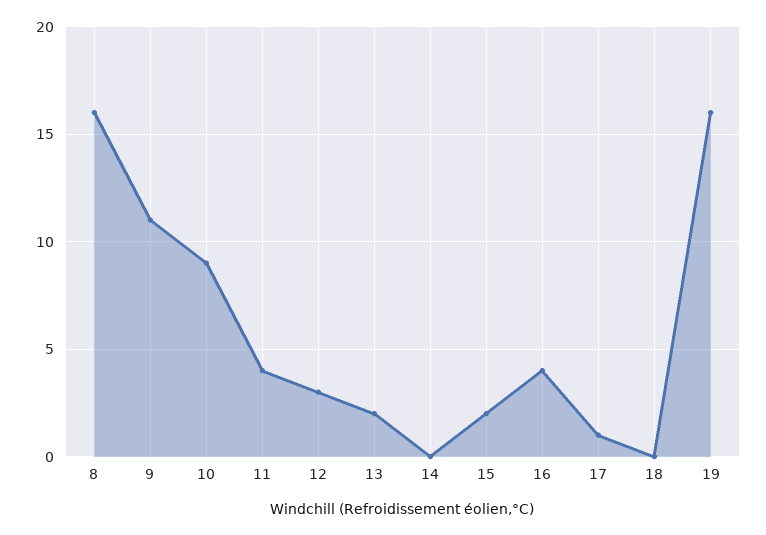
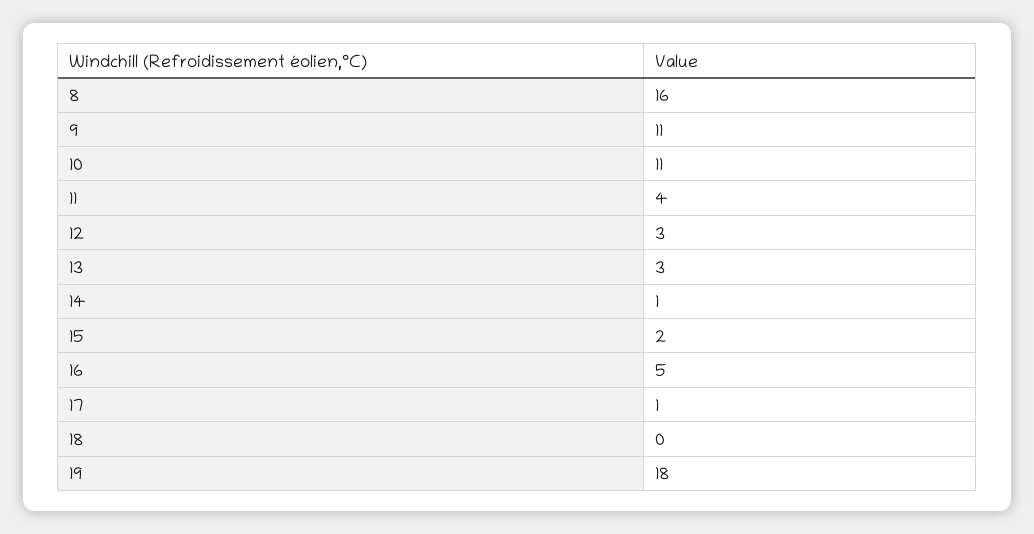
10: 9 -> 11
13: 2 -> 3
14: 0 -> 1
16: 4 -> 5
19: 16 -> 18

